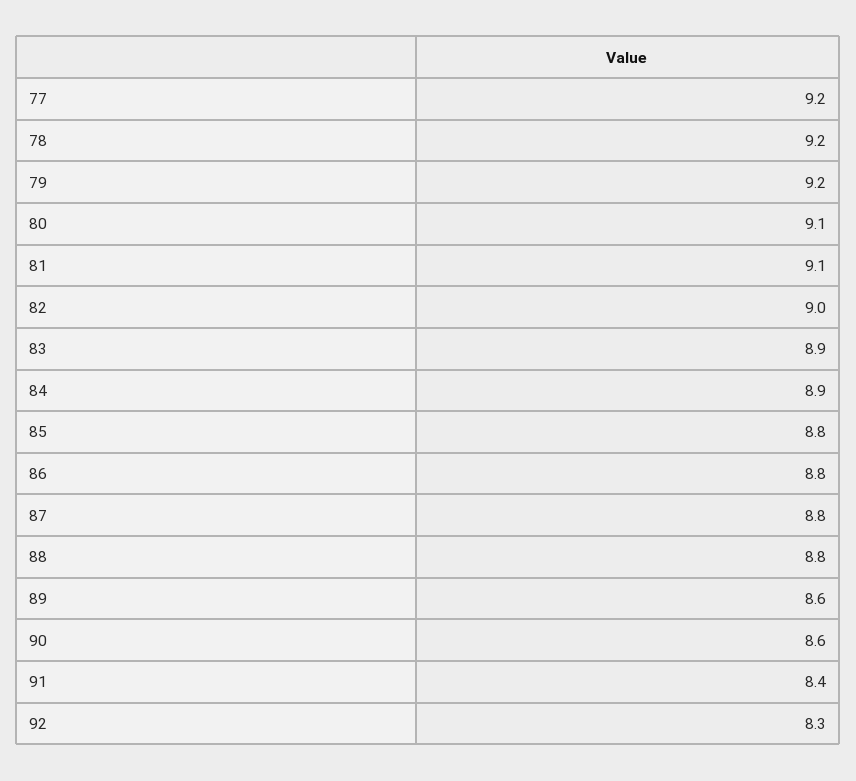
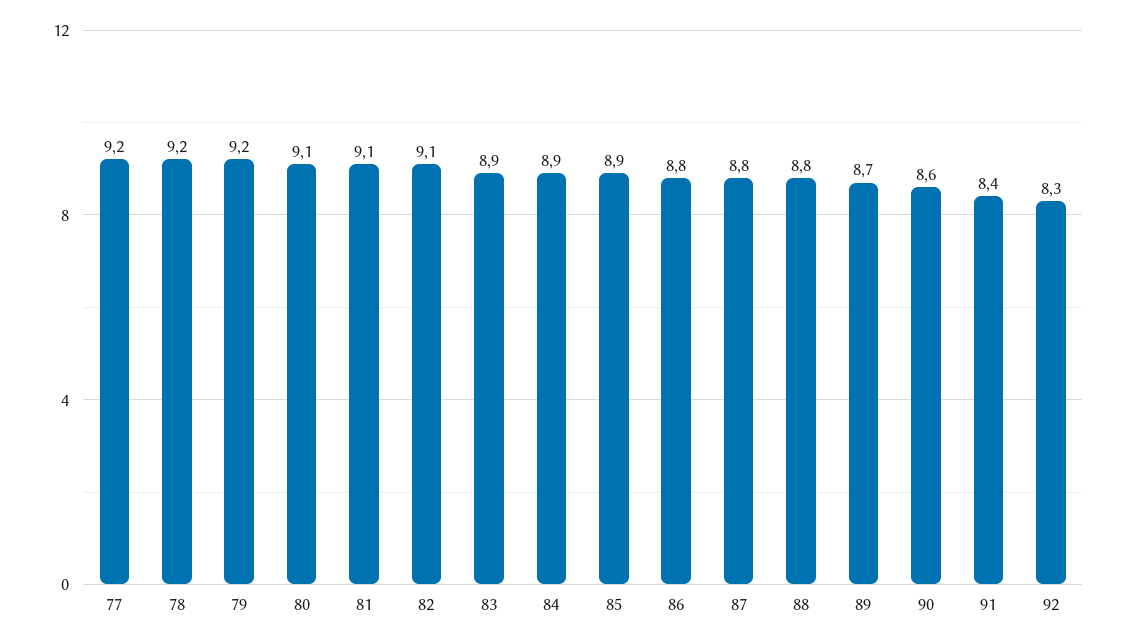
82: 9 -> 9.1
85: 8.8 -> 8.9
89: 8.6 -> 8.7

